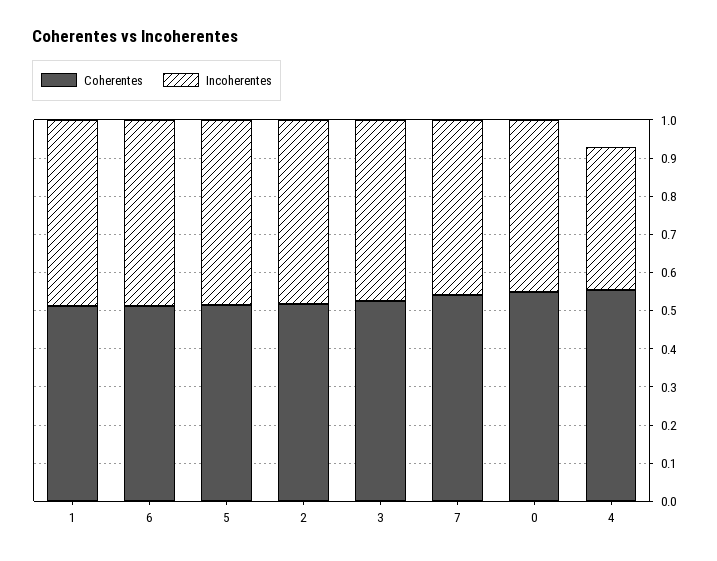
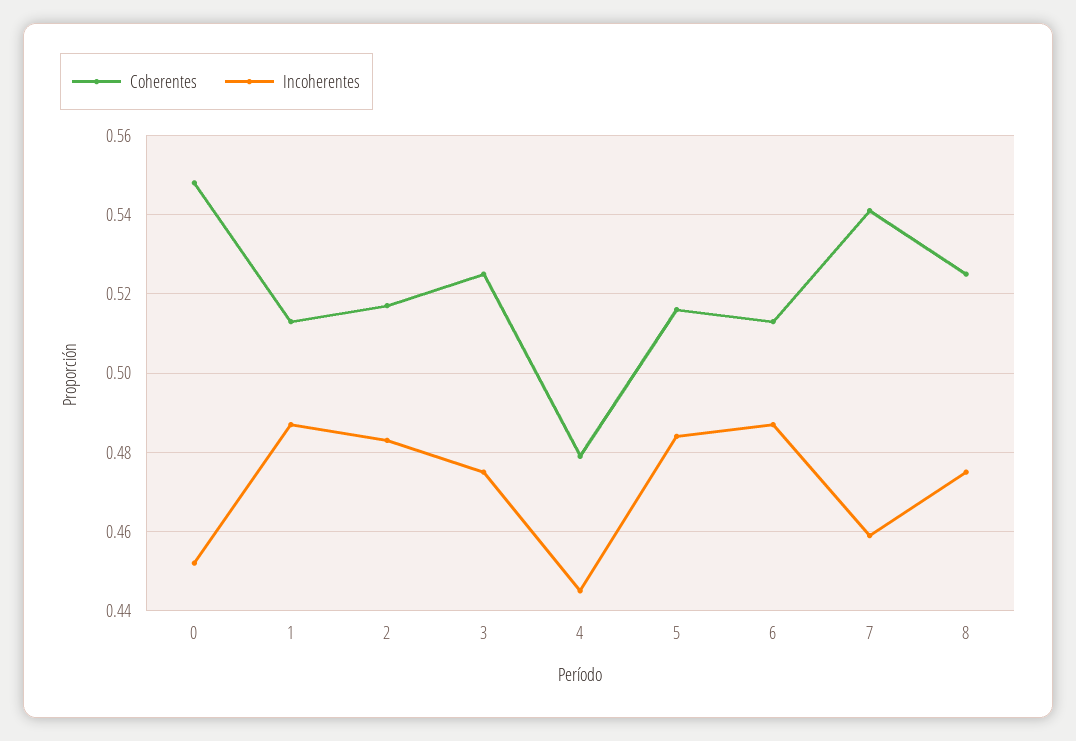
Coherentes, 4: 0.55 -> 0.48
Incoherentes, 4: 0.375 -> 0.445
Coherentes, 8: none -> 0.525
Incoherentes, 8: none -> 0.475

